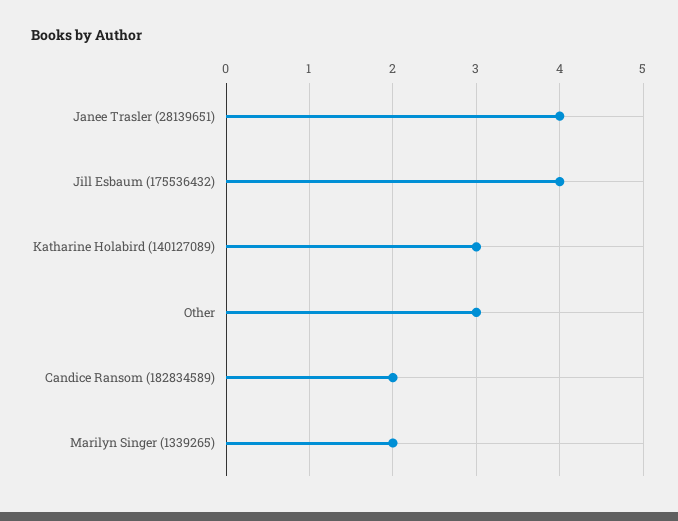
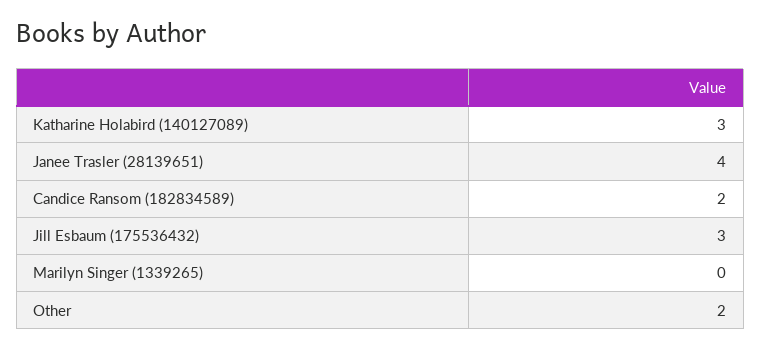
Jill Esbaum (175536432): 4 -> 3
Other: 3 -> 2
Marilyn Singer (1339265): 2 -> 0

